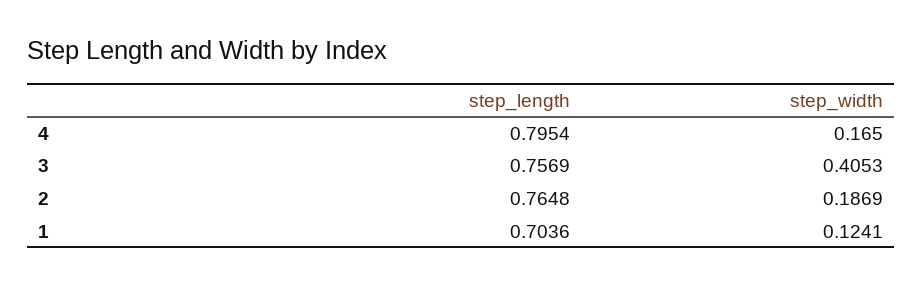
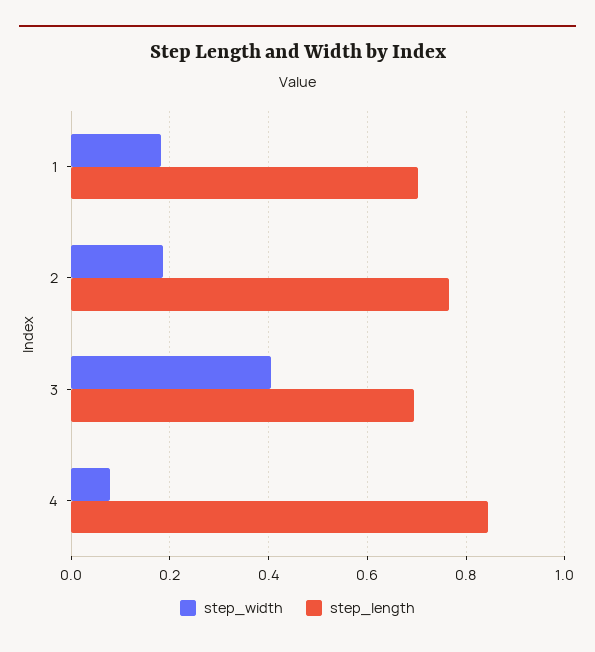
step_length, 4: 0.7954 -> 0.84
step_width, 4: 0.165 -> 0.08
step_length, 3: 0.7569 -> 0.7
step_width, 1: 0.1241 -> 0.18

